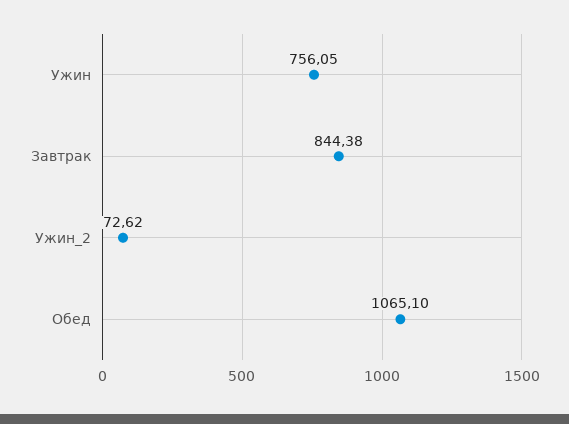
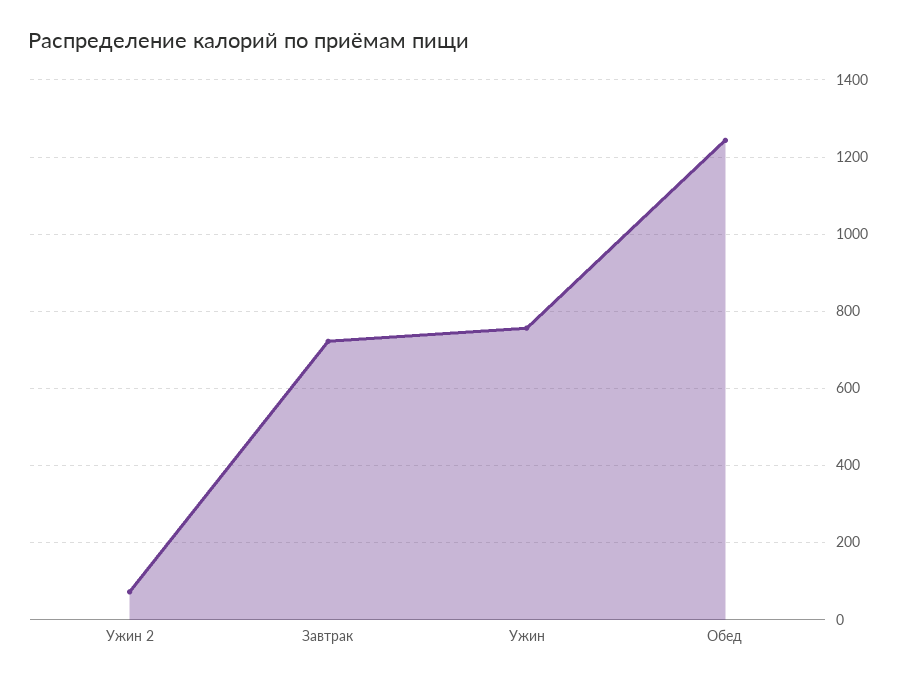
Завтрак: 844.38 -> 720
Обед: 1065.1 -> 1240

